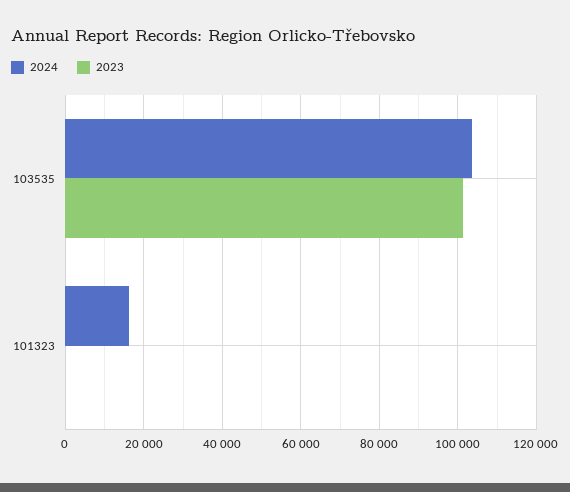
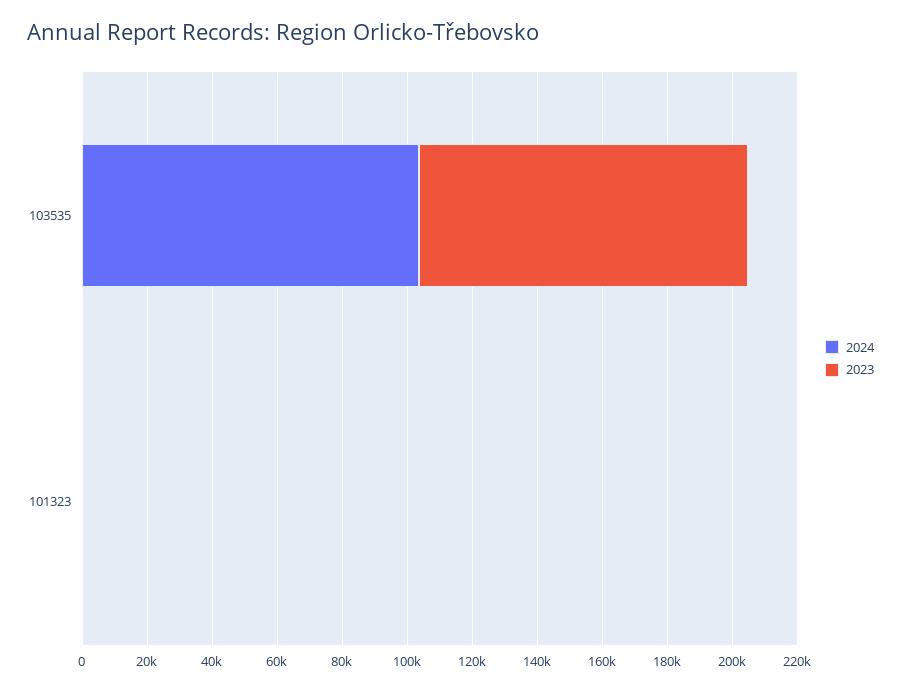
2024, 101323: 16000 -> 0

